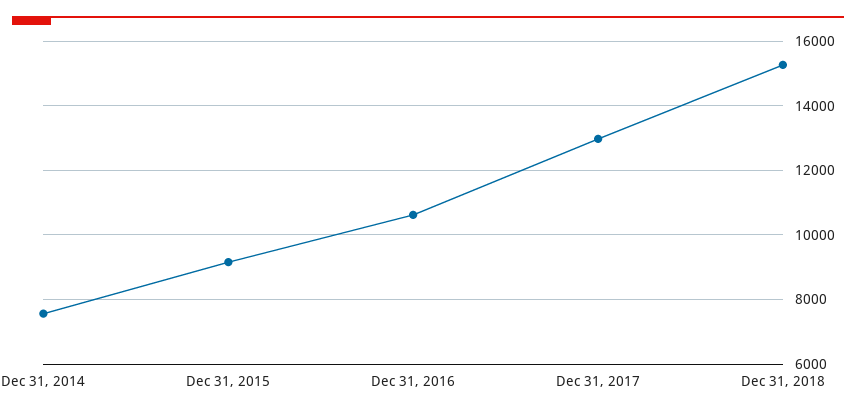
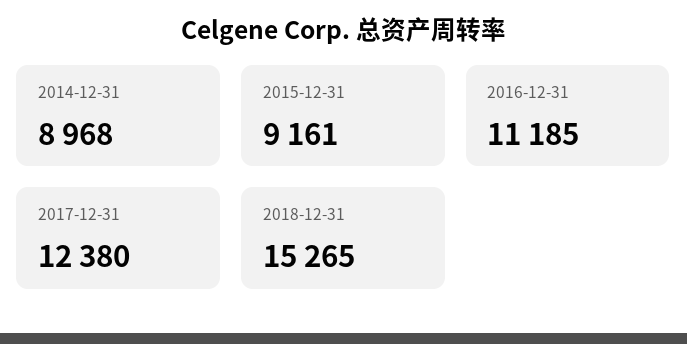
Dec 31, 2014: 7600 -> 8968
Dec 31, 2016: 10600 -> 11185
Dec 31, 2017: 13000 -> 12380

